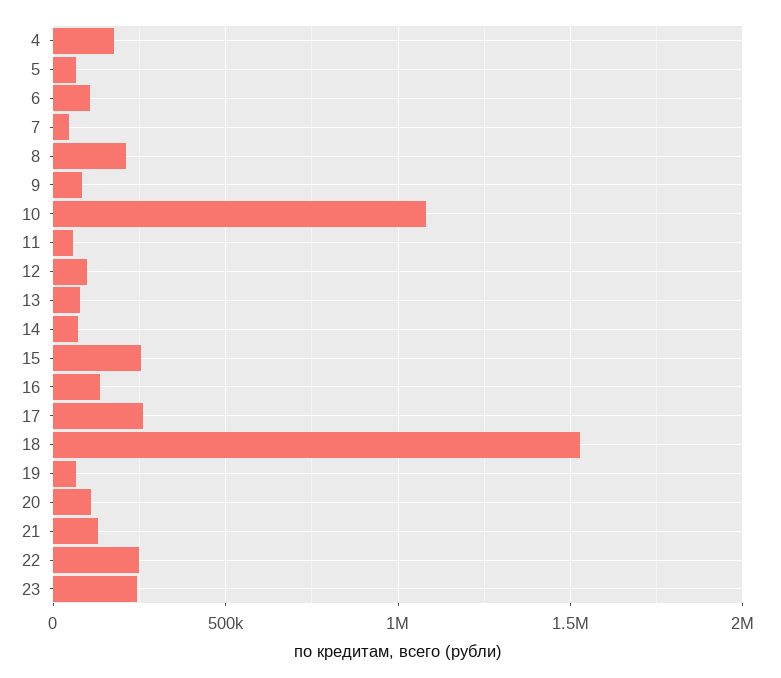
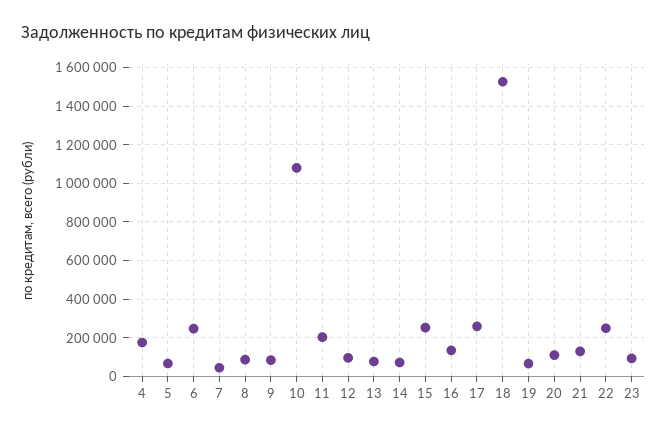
6: 100000 -> 250000
8: 200000 -> 100000
11: 50000 -> 200000
23: 250000 -> 100000

